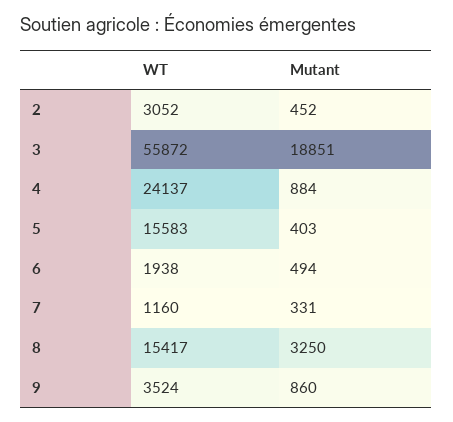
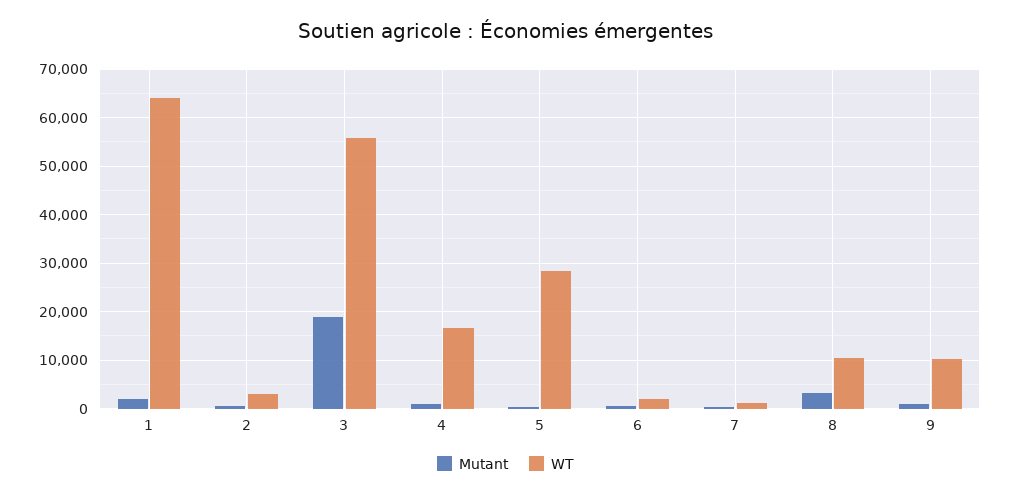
WT, 4: 24137 -> 16000
WT, 5: 15583 -> 28000
WT, 8: 15417 -> 10000
WT, 9: 3524 -> 10000
Mutant, 1: none -> 2000
WT, 1: none -> 64000

